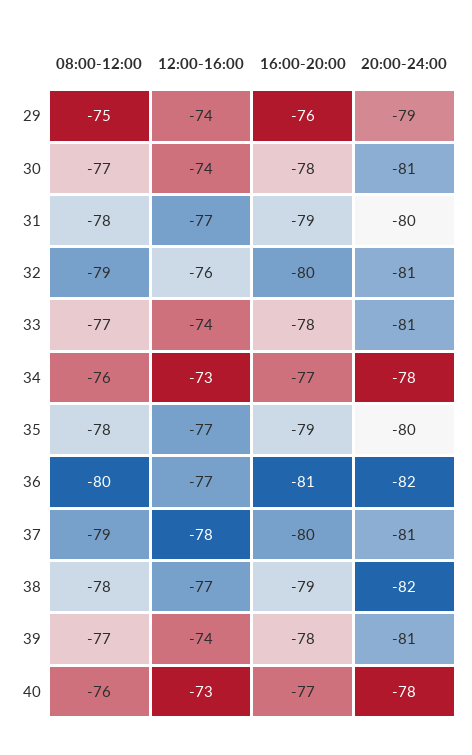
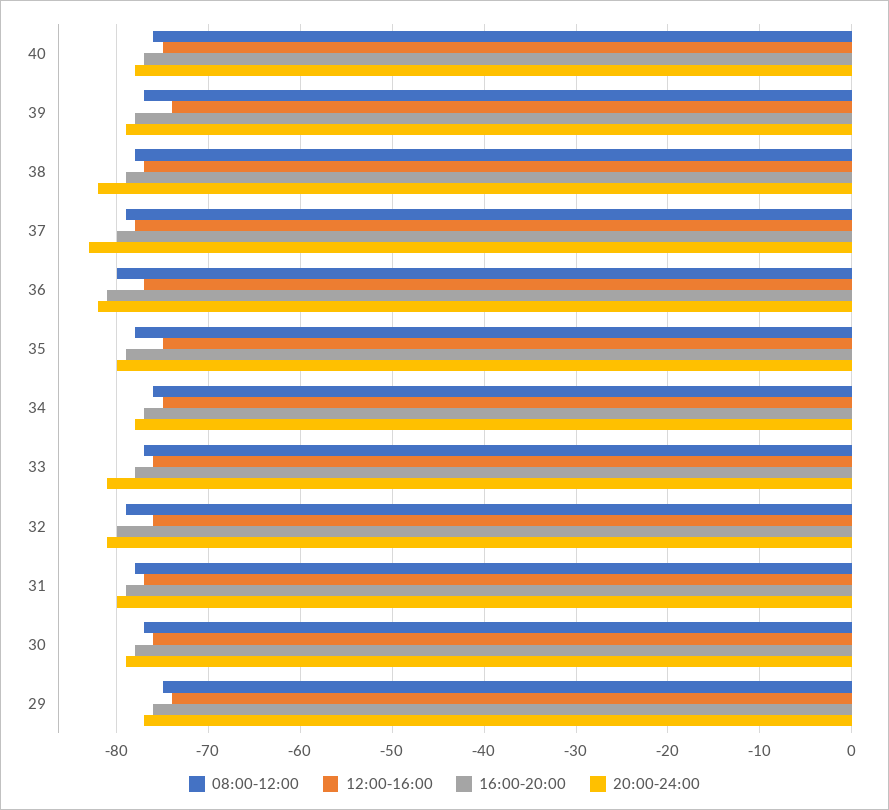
20:00-24:00, 29: -79 -> -77
12:00-16:00, 30: -74 -> -76
20:00-24:00, 30: -81 -> -79
12:00-16:00, 33: -74 -> -76
12:00-16:00, 34: -73 -> -75
12:00-16:00, 35: -77 -> -75
20:00-24:00, 37: -81 -> -83
20:00-24:00, 39: -81 -> -79
12:00-16:00, 40: -73 -> -75

